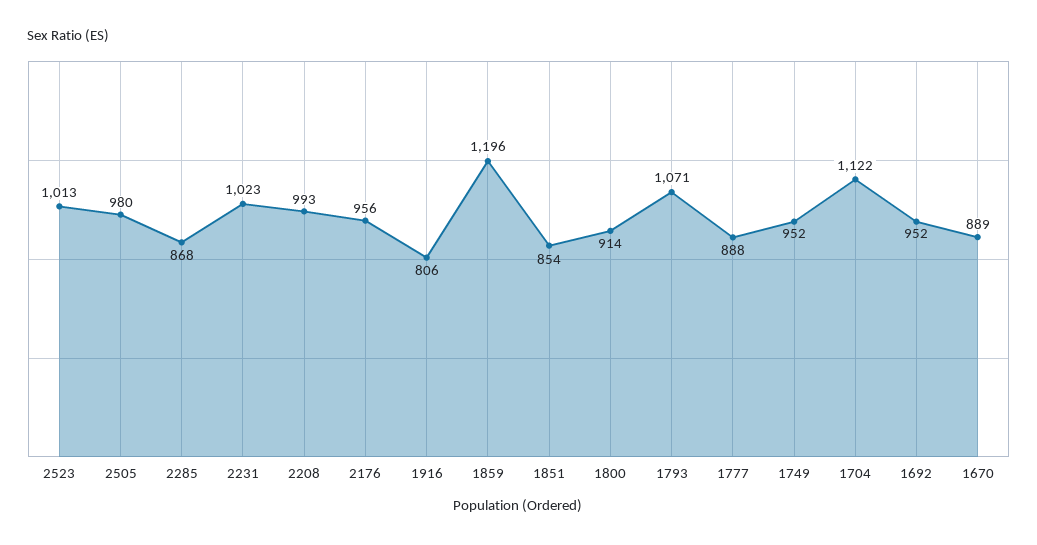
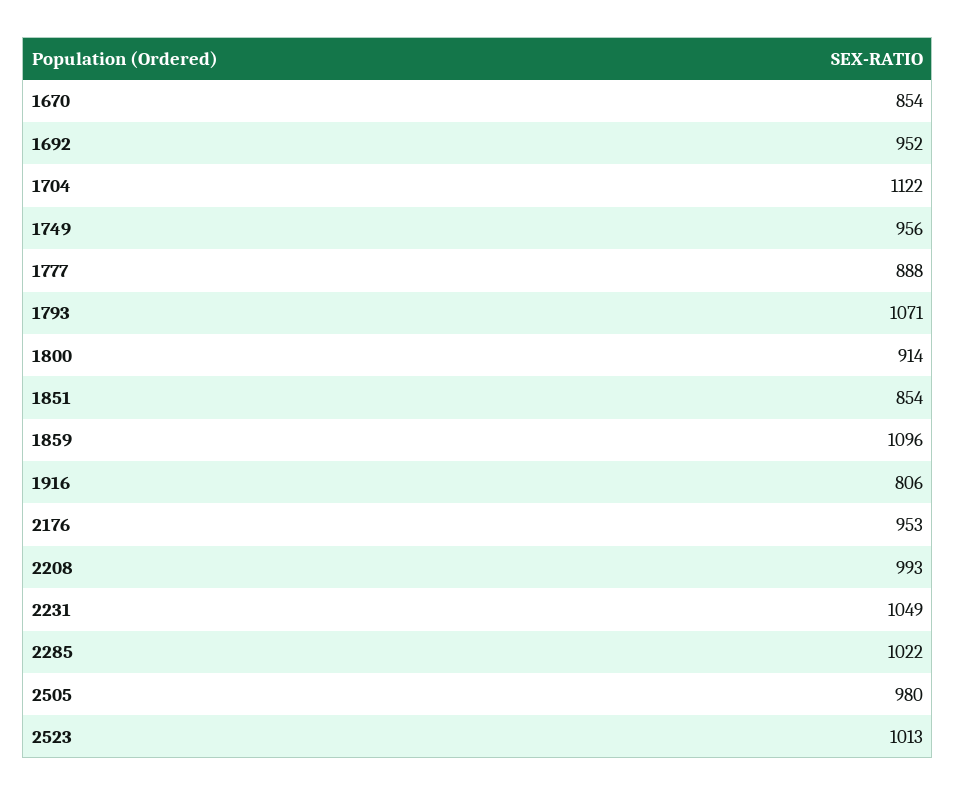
2285: 868 -> 1022
2231: 1023 -> 1049
2176: 956 -> 953
1859: 1196 -> 1096
1749: 952 -> 956
1670: 889 -> 854

